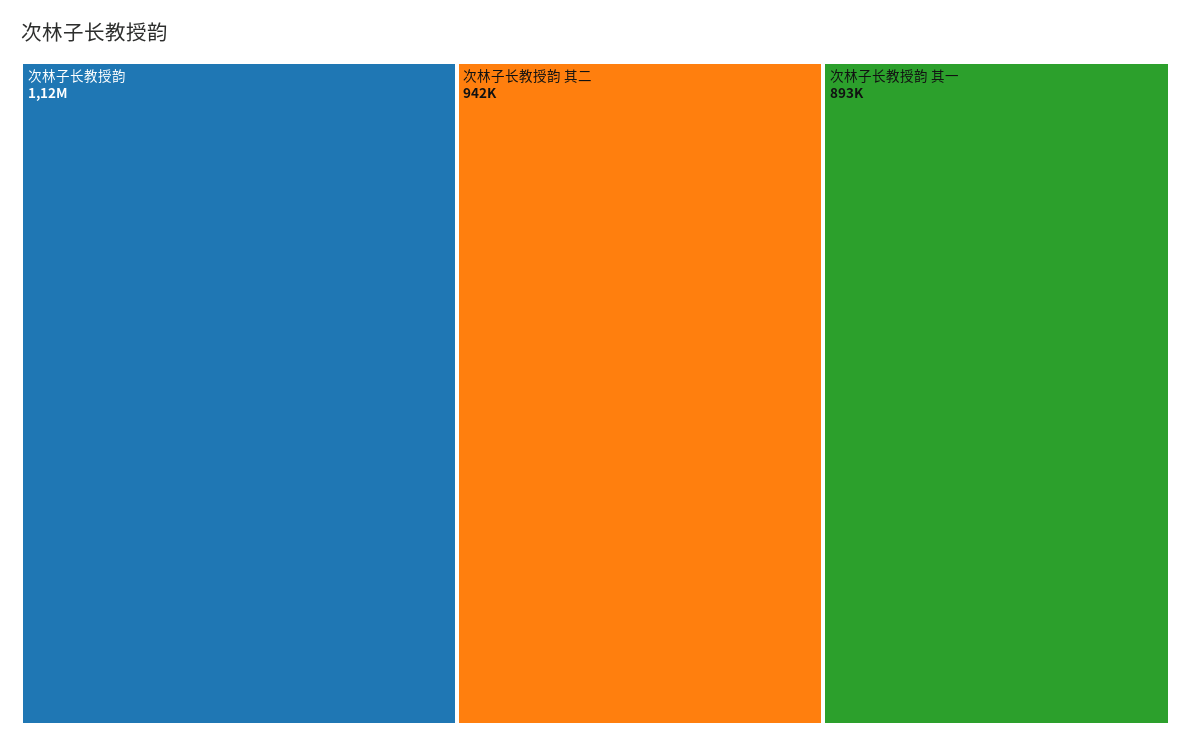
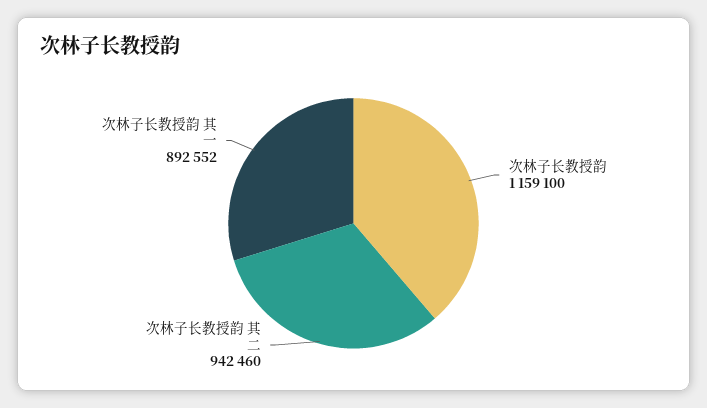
次林子长教授韵: 1120000 -> 1159100

